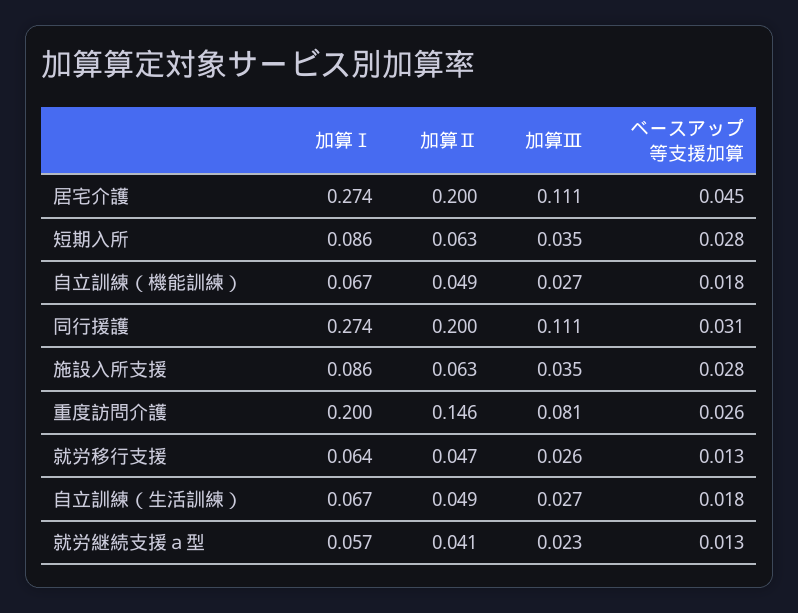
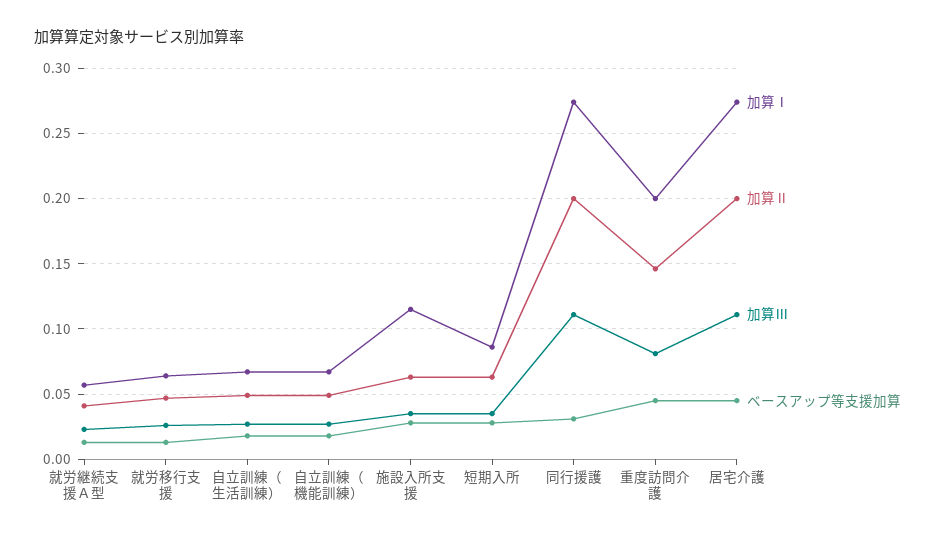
加算Ⅰ, 施設入所支援: 0.086 -> 0.115
ベースアップ等支援加算, 重度訪問介護: 0.026 -> 0.045

